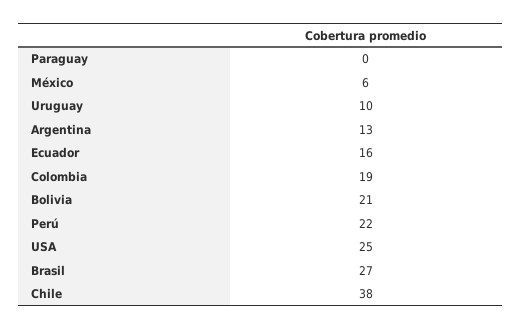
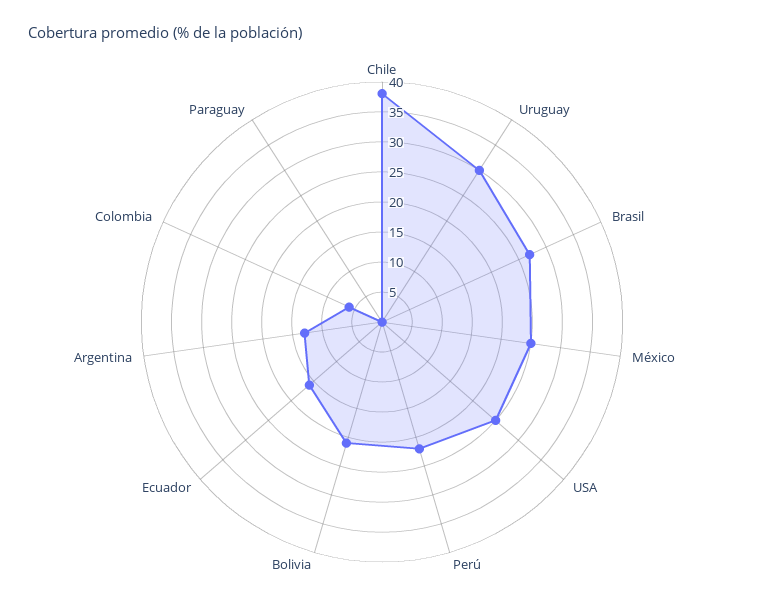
México: 6 -> 25
Uruguay: 10 -> 30
Colombia: 19 -> 5

